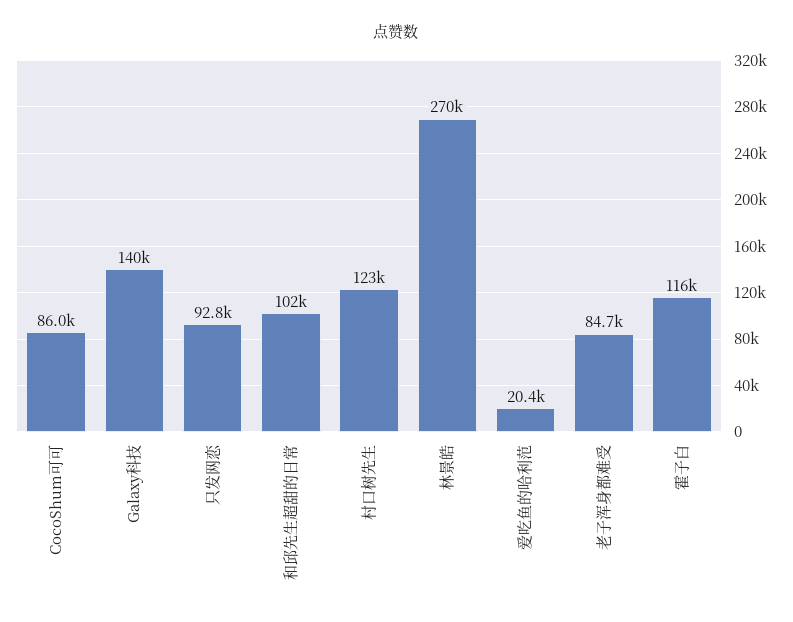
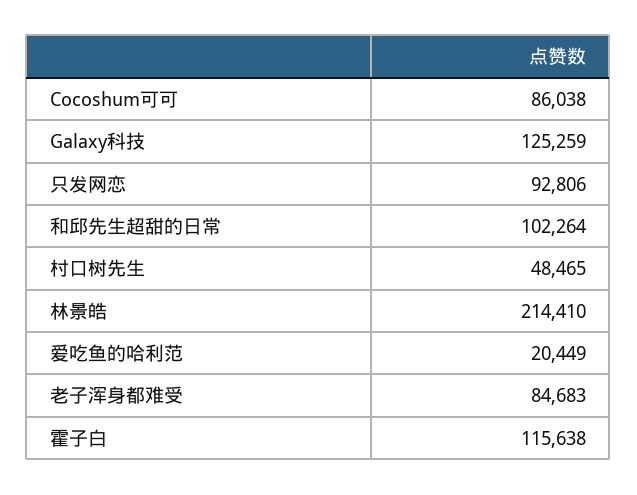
Galaxy科技: 140000 -> 125259
村口树先生: 123000 -> 48465
林景皓: 270000 -> 214410

